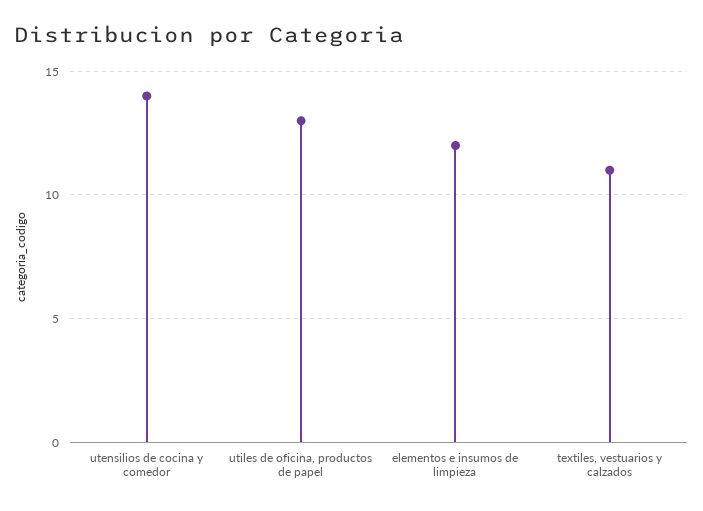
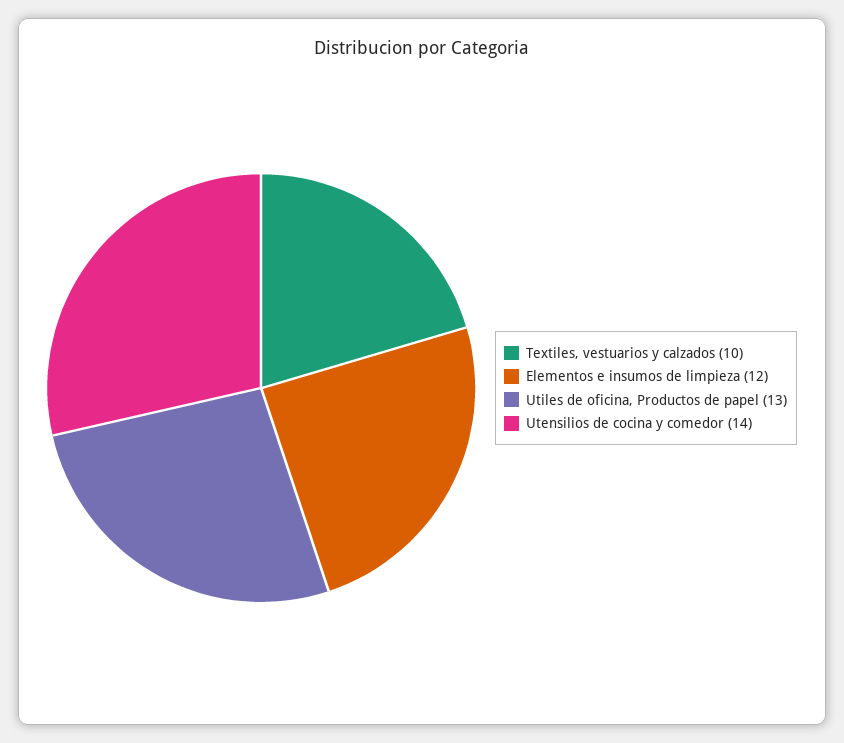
textiles, vestuarios y calzados: 11 -> 10

